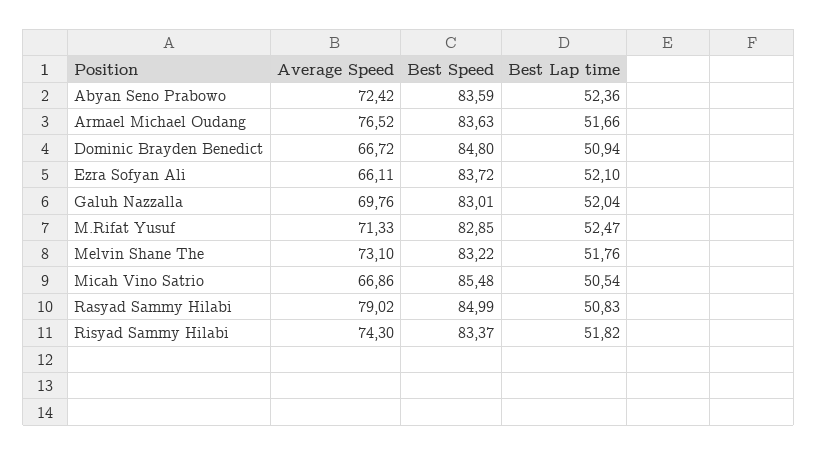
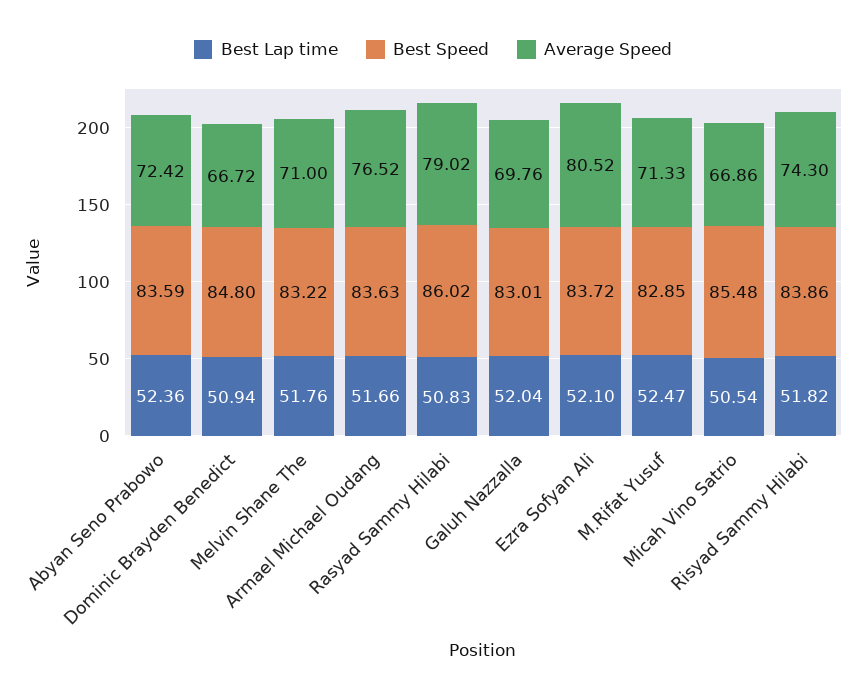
Average Speed, Ezra Sofyan Ali: 66.11 -> 80.52
Average Speed, Melvin Shane The: 73.1 -> 71
Best Speed, Rasyad Sammy Hilabi: 84.99 -> 86.02
Best Speed, Risyad Sammy Hilabi: 83.37 -> 83.86

